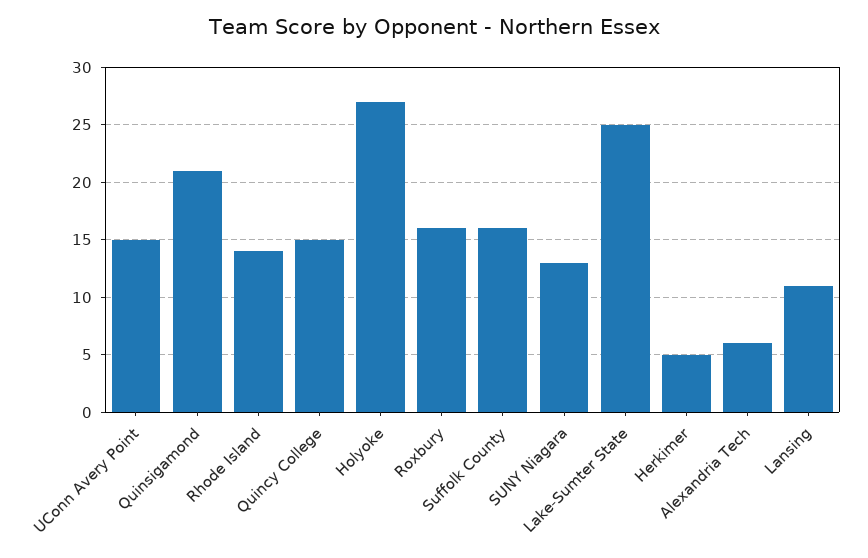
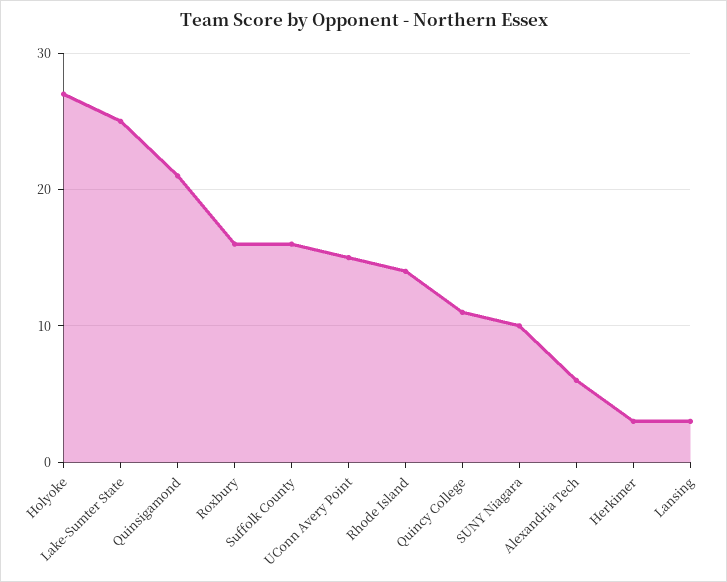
Quincy College: 15 -> 11
SUNY Niagara: 13 -> 10
Herkimer: 5 -> 3
Lansing: 11 -> 3

